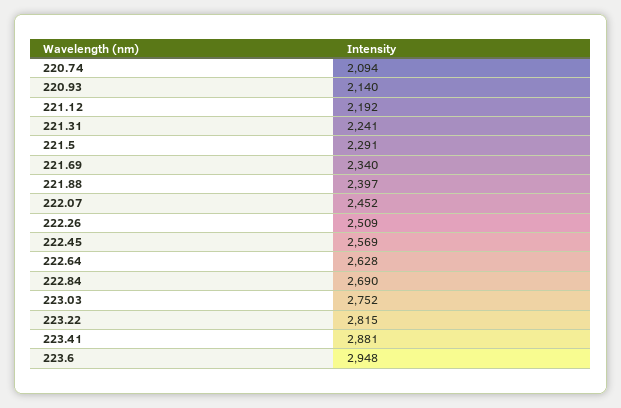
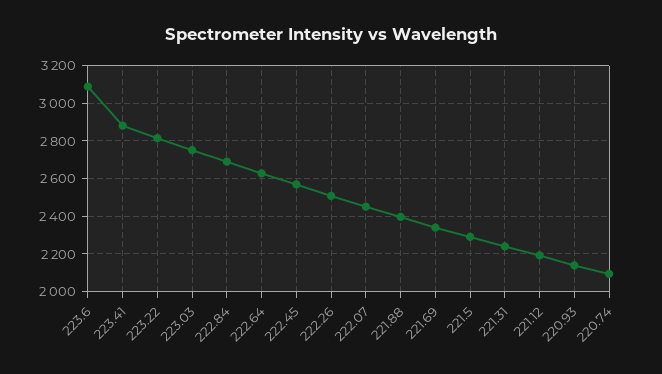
223.6: 2948 -> 3100

